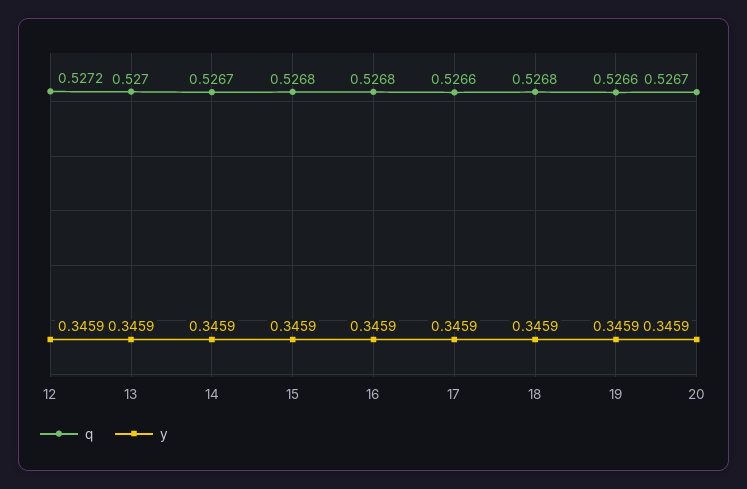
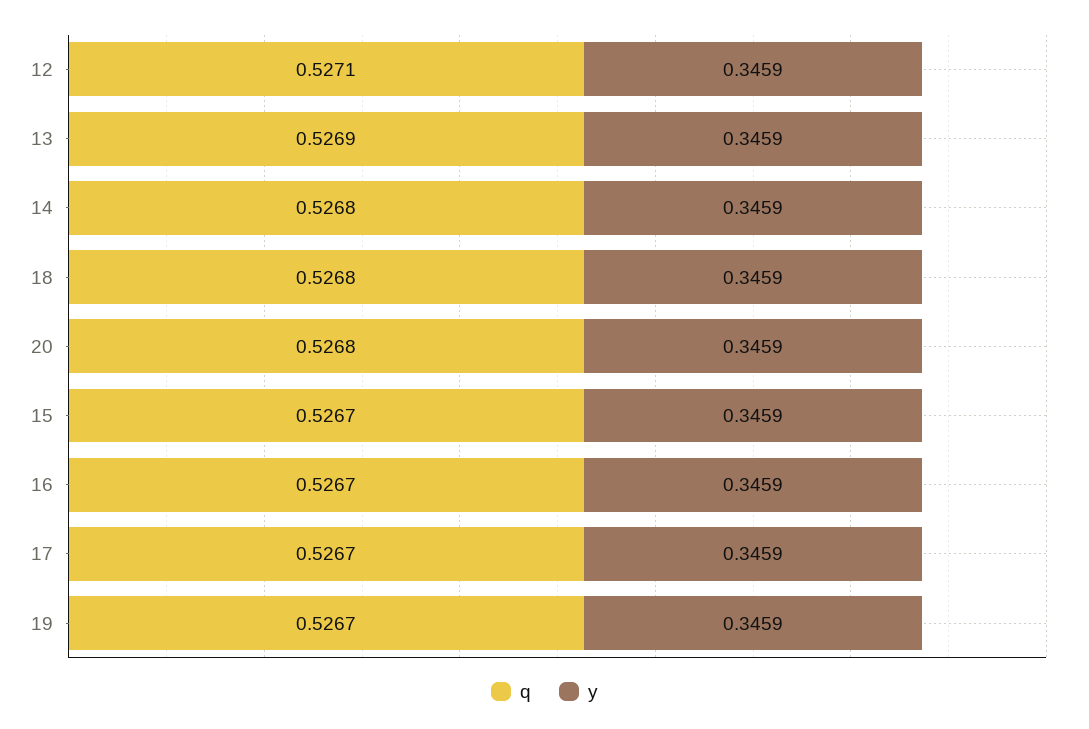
q, 12: 0.5272 -> 0.5271
q, 13: 0.527 -> 0.5269
q, 14: 0.5267 -> 0.5268
q, 15: 0.5268 -> 0.5267
q, 16: 0.5268 -> 0.5267
q, 17: 0.5266 -> 0.5267
q, 19: 0.5266 -> 0.5267
q, 20: 0.5267 -> 0.5268

